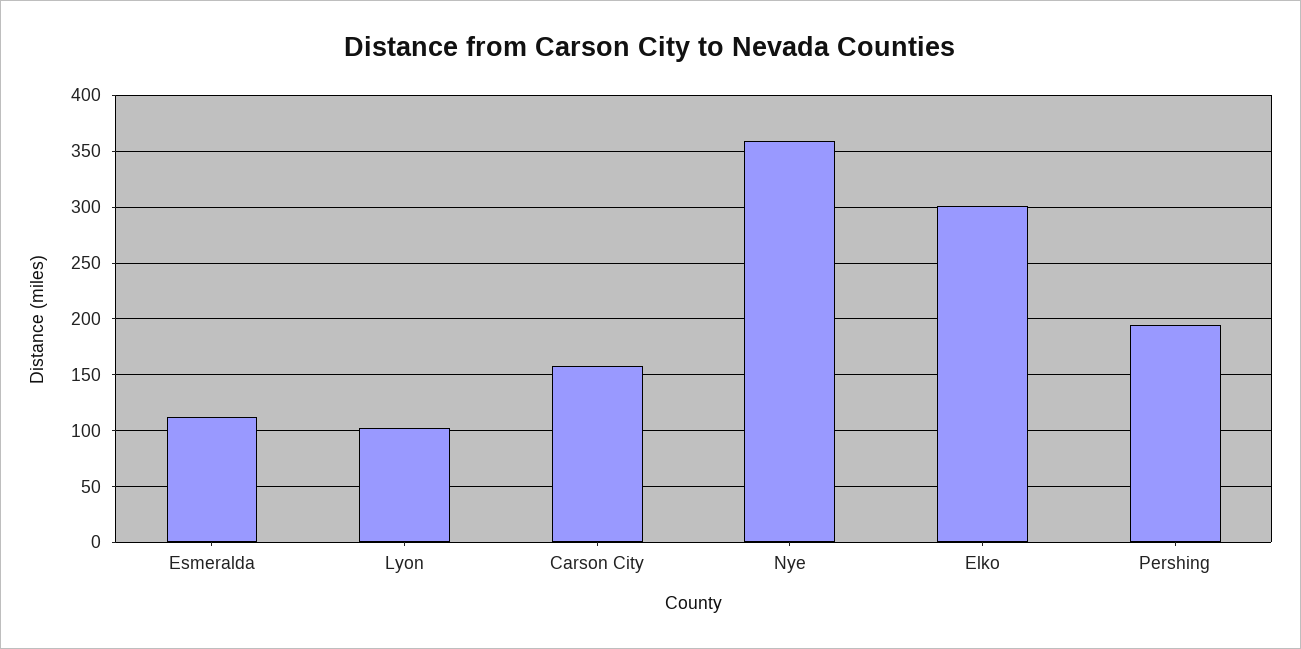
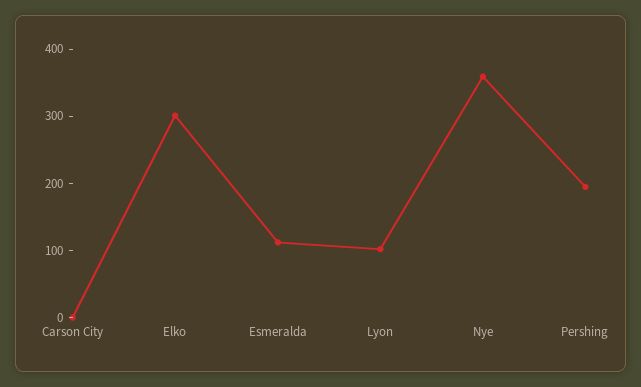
Carson City: 160 -> 0

